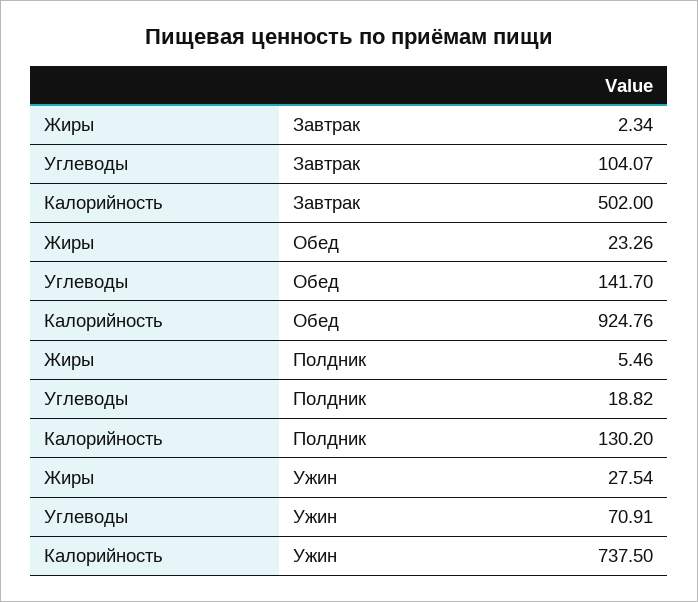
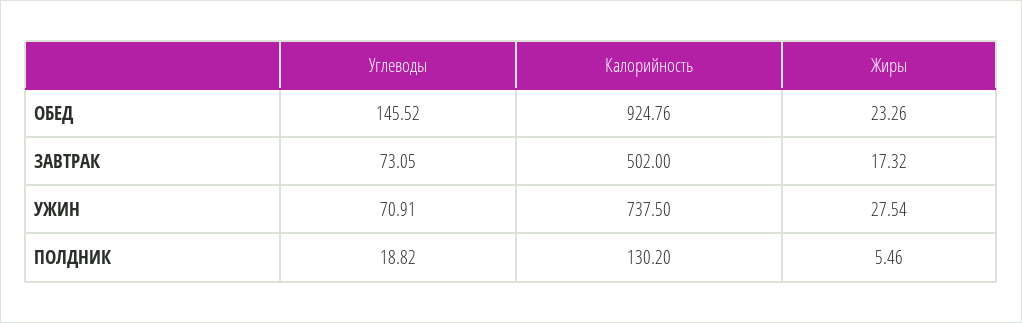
Жиры, Завтрак: 2.34 -> 17.32
Углеводы, Завтрак: 104.07 -> 73.05
Углеводы, Обед: 141.7 -> 145.52

